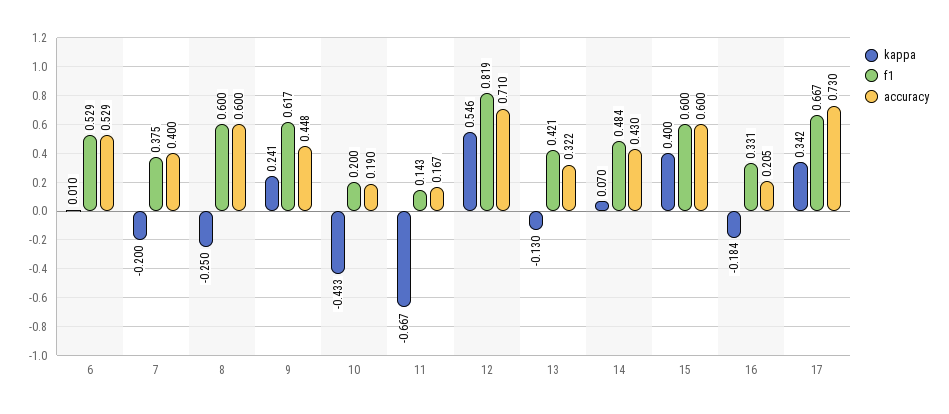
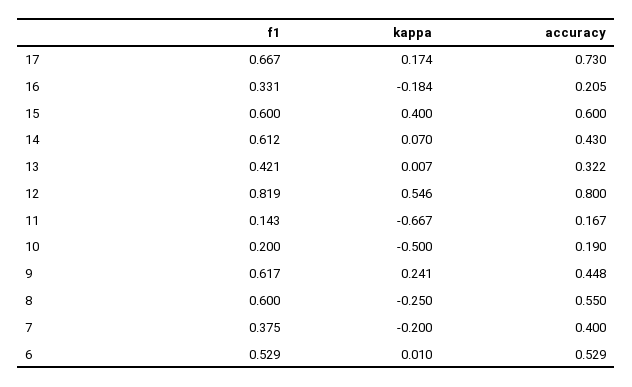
accuracy, 8: 0.6 -> 0.55
kappa, 10: -0.433 -> -0.5
accuracy, 12: 0.71 -> 0.8
kappa, 13: -0.13 -> 0.007
f1, 14: 0.484 -> 0.612
kappa, 17: 0.342 -> 0.174

